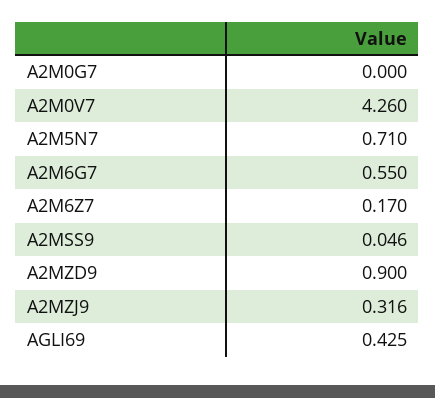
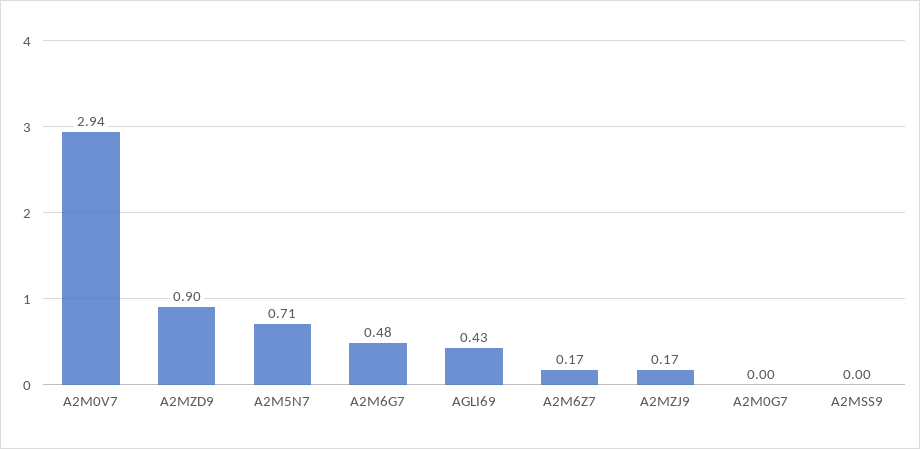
A2M0V7: 4.26 -> 2.94
A2M6G7: 0.55 -> 0.48
A2MSS9: 0.046 -> 0
A2MZJ9: 0.316 -> 0.17

